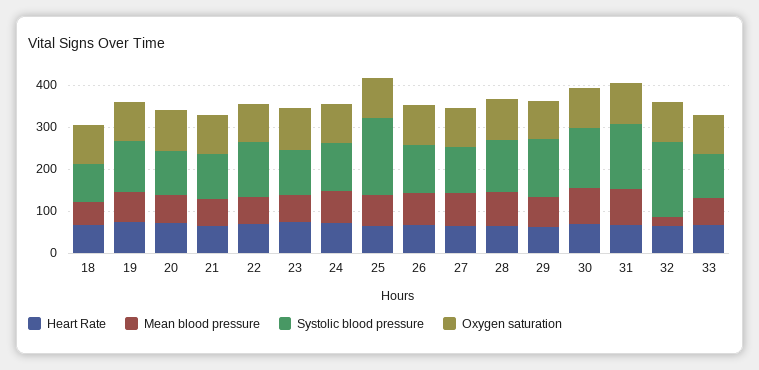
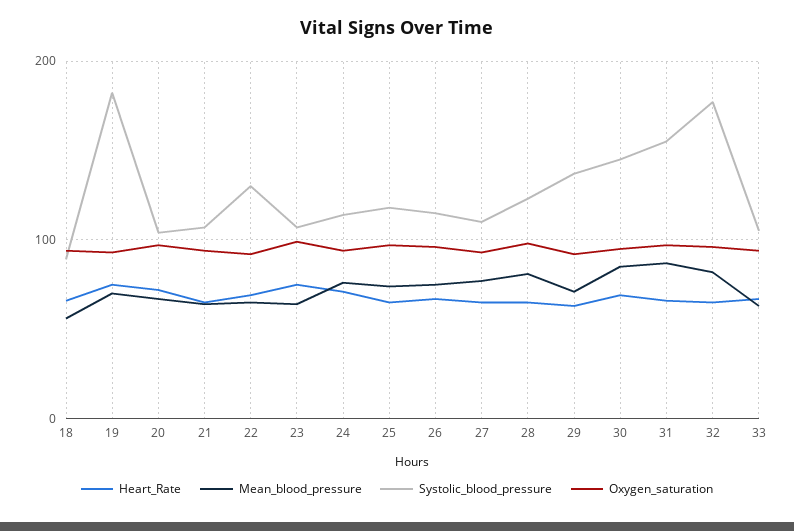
Systolic blood pressure, 19: 120 -> 180
Systolic blood pressure, 25: 180 -> 120
Mean blood pressure, 32: 20 -> 80

